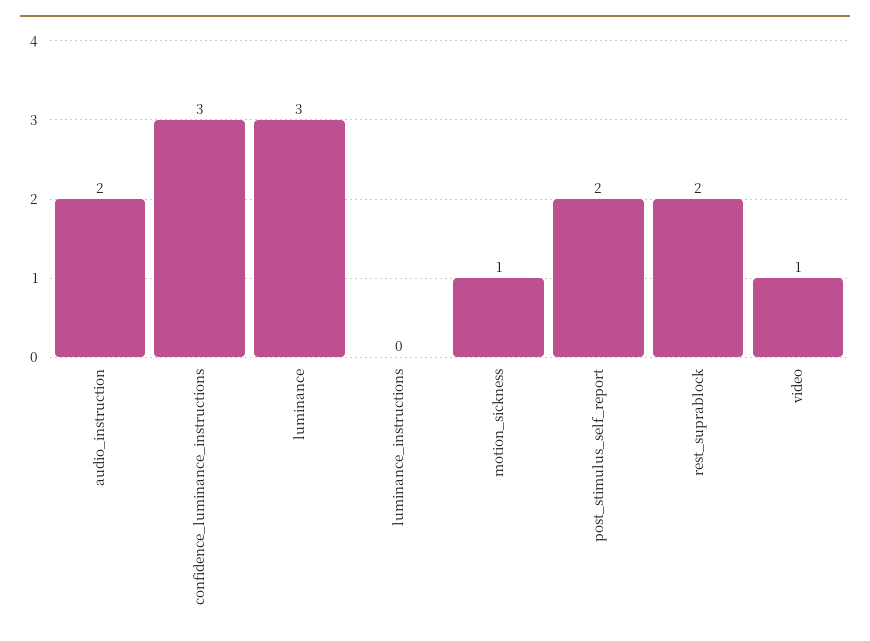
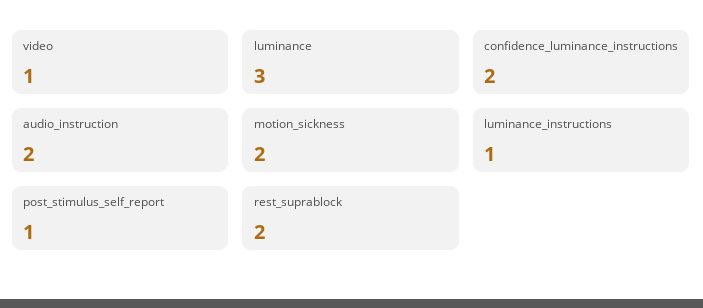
confidence_luminance_instructions: 3 -> 2
luminance_instructions: 0 -> 1
motion_sickness: 1 -> 2
post_stimulus_self_report: 2 -> 1

